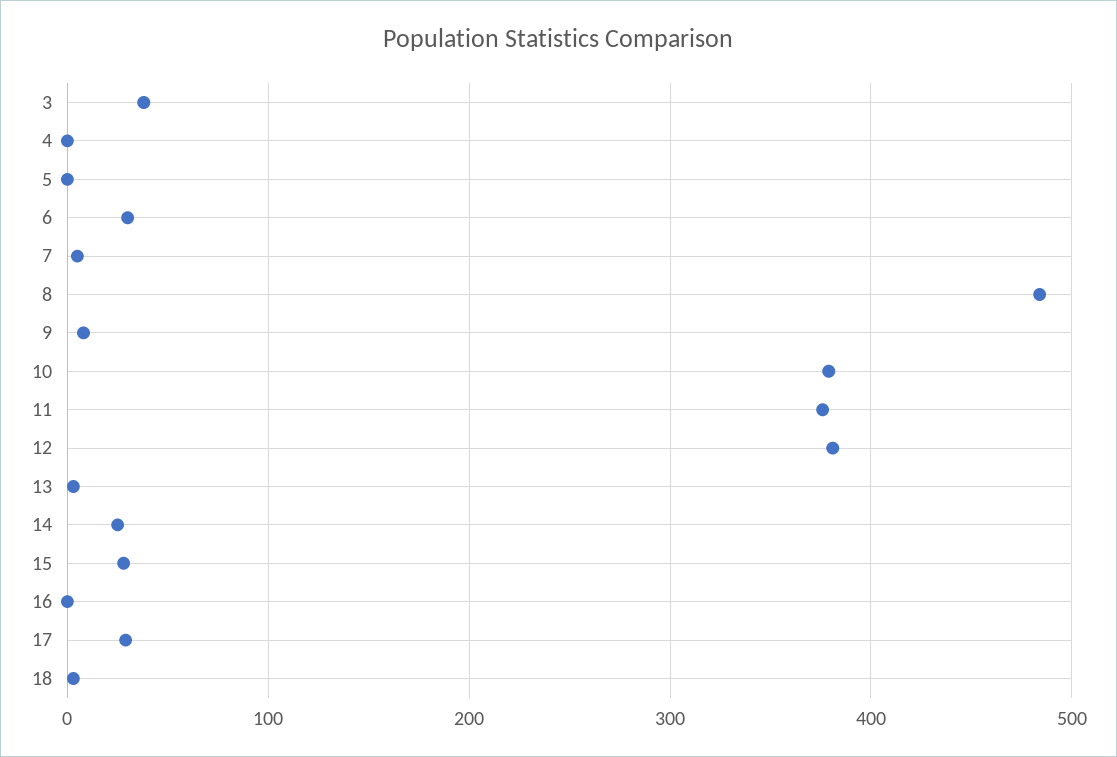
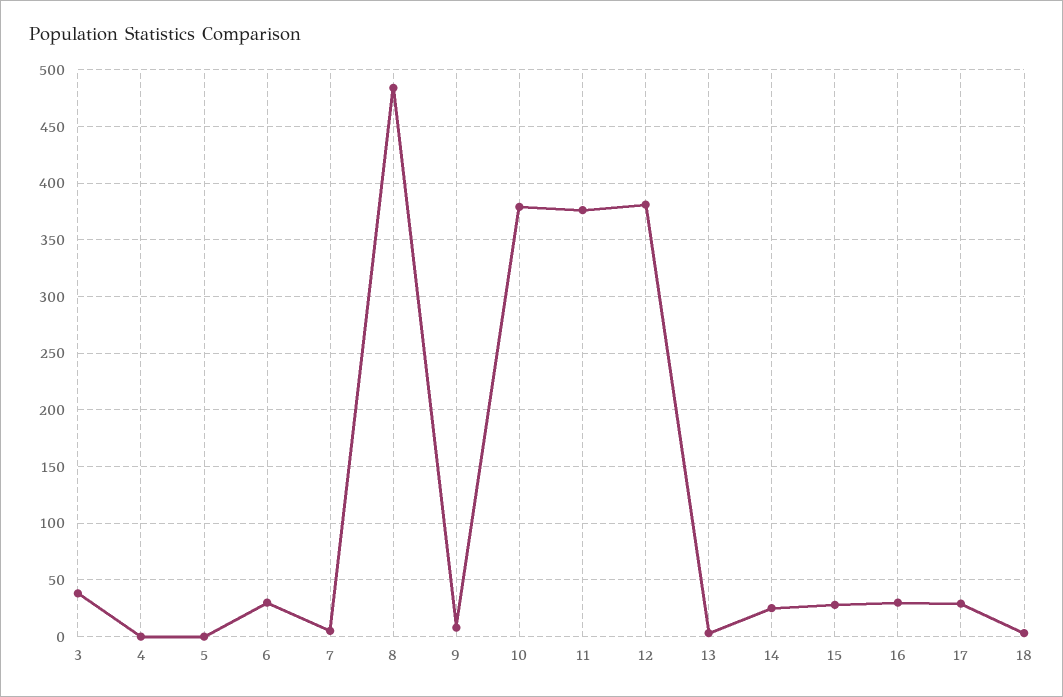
16: 0 -> 30

